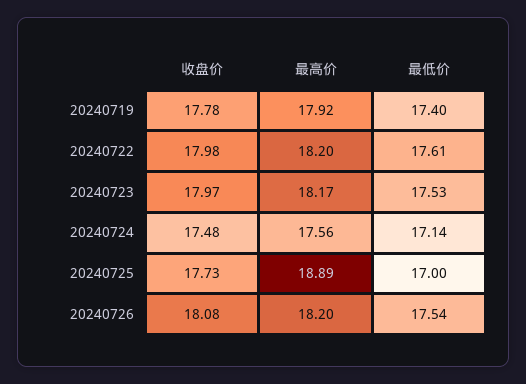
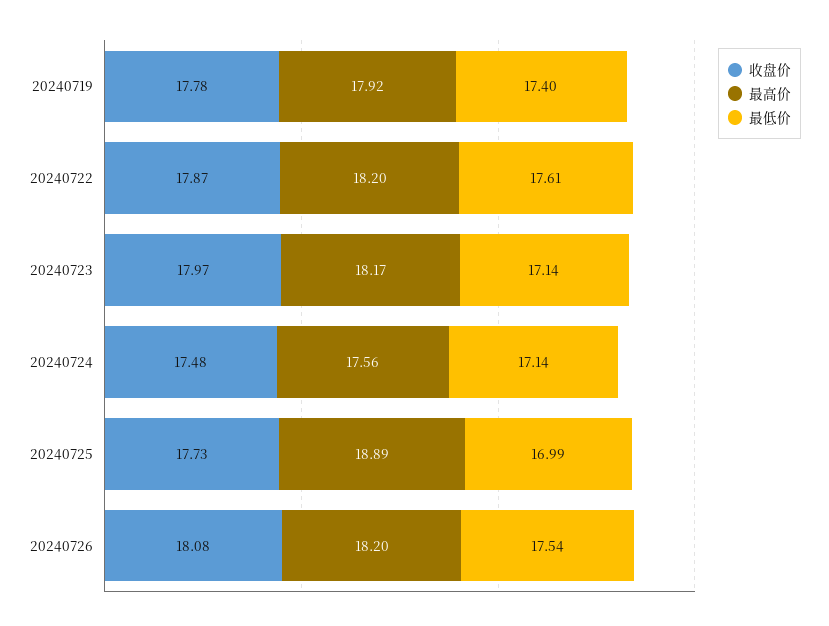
收盘价, 20240722: 17.98 -> 17.87
最低价, 20240723: 17.53 -> 17.14
最低价, 20240725: 17 -> 16.99

